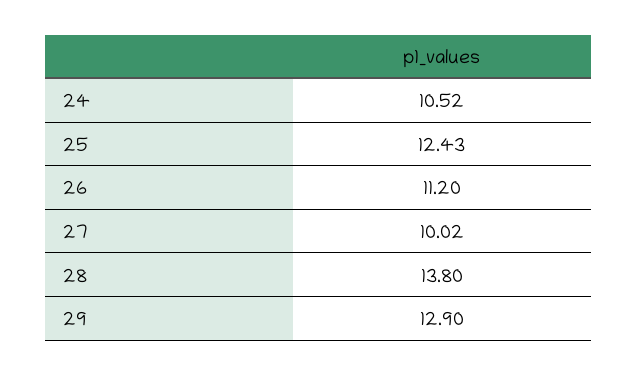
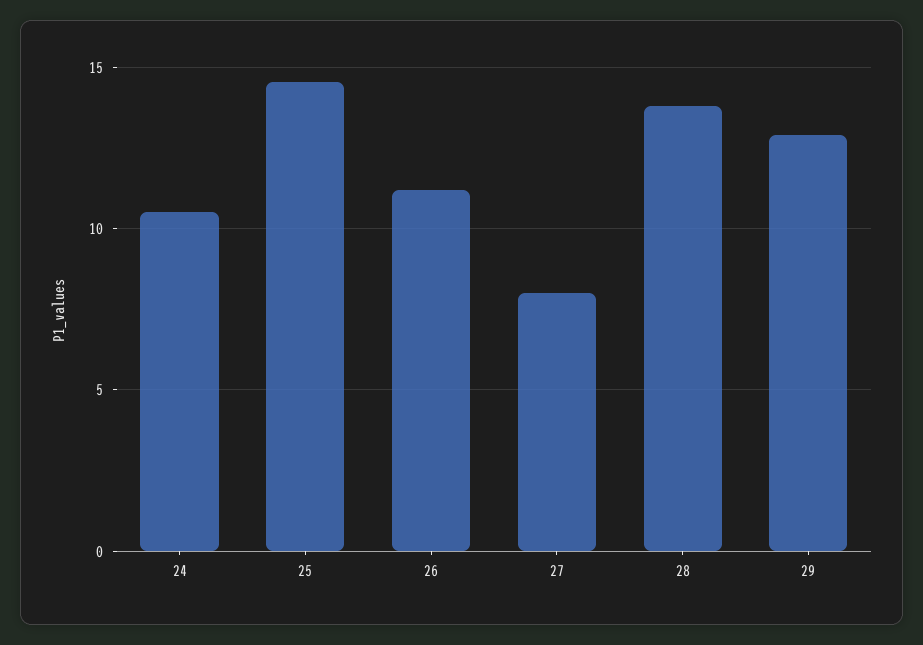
25: 12.43 -> 14.5
27: 10.02 -> 8

